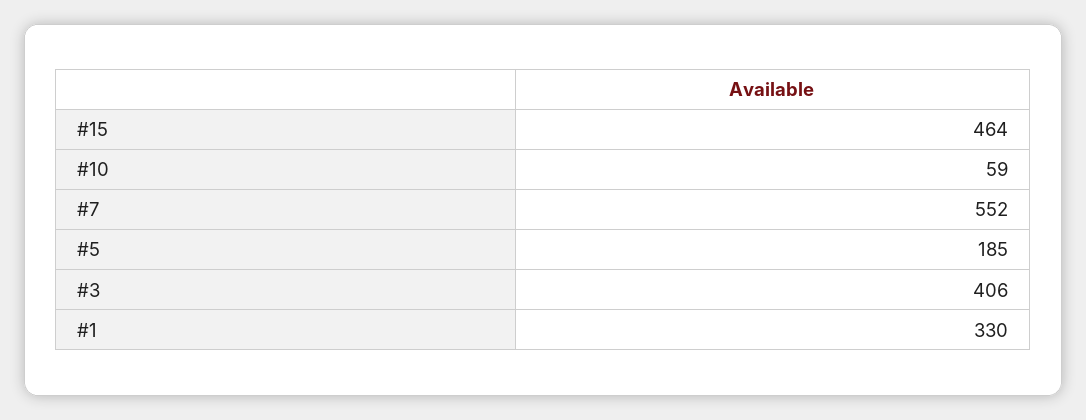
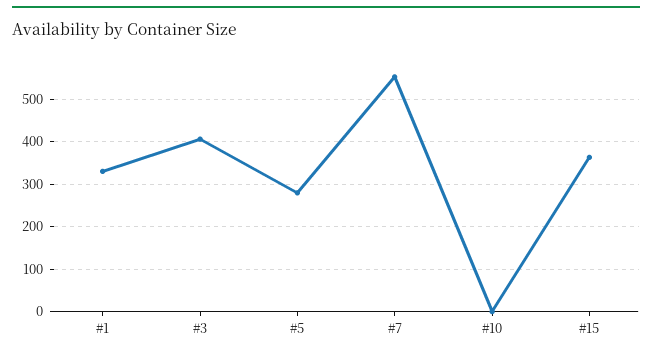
#15: 464 -> 360
#10: 59 -> 0
#5: 185 -> 280

